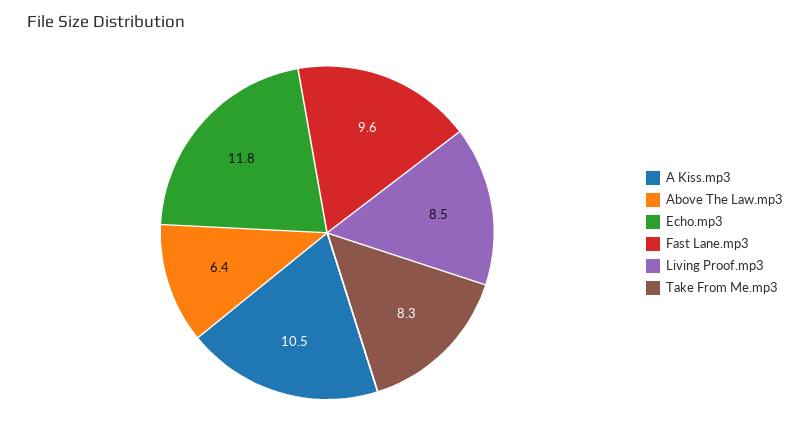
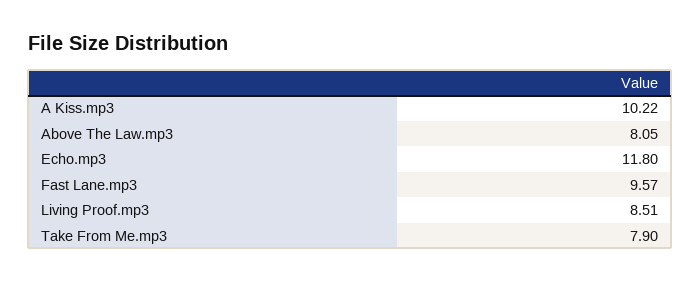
A Kiss.mp3: 10.5 -> 10.22
Above The Law.mp3: 6.4 -> 8.05
Take From Me.mp3: 8.3 -> 7.9

